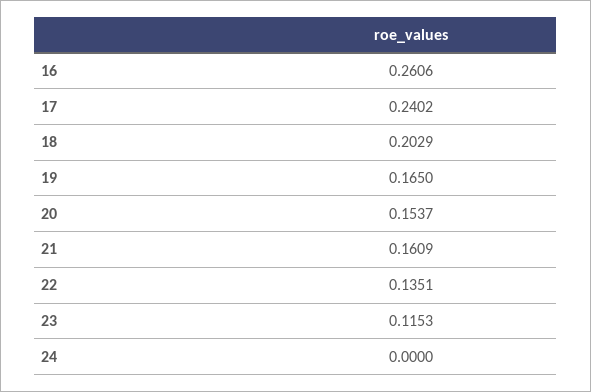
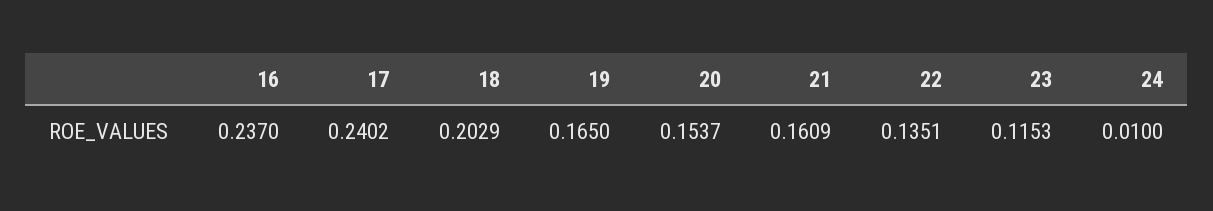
16: 0.2606 -> 0.237
24: 0 -> 0.01

